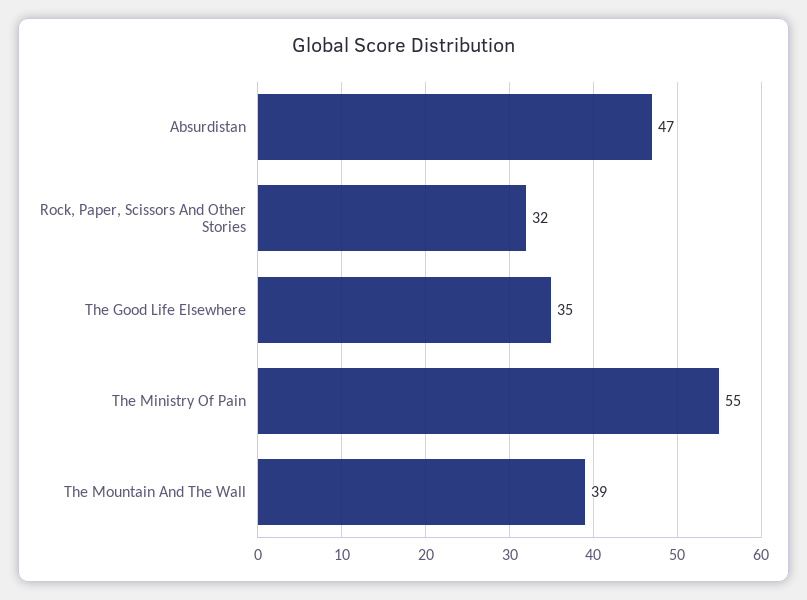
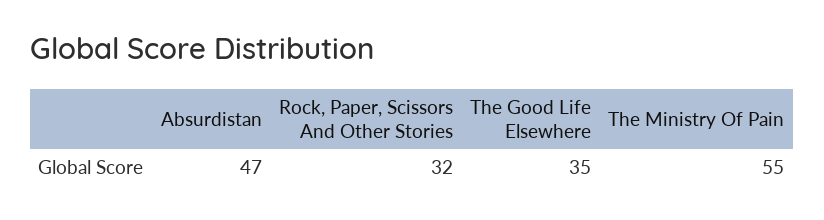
The Mountain And The Wall: 39 -> none

